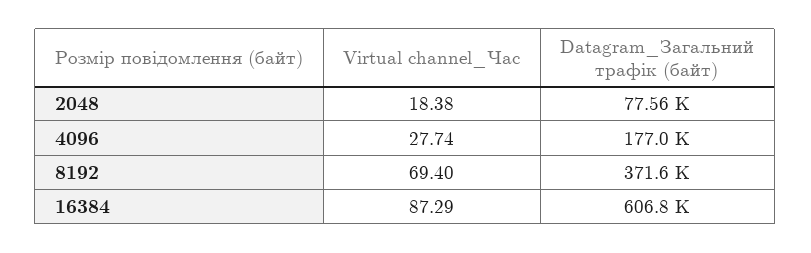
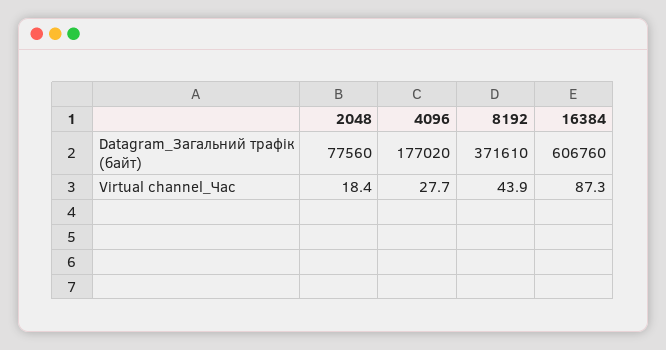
Virtual channel_Час, 8192: 69.4 -> 43.9

